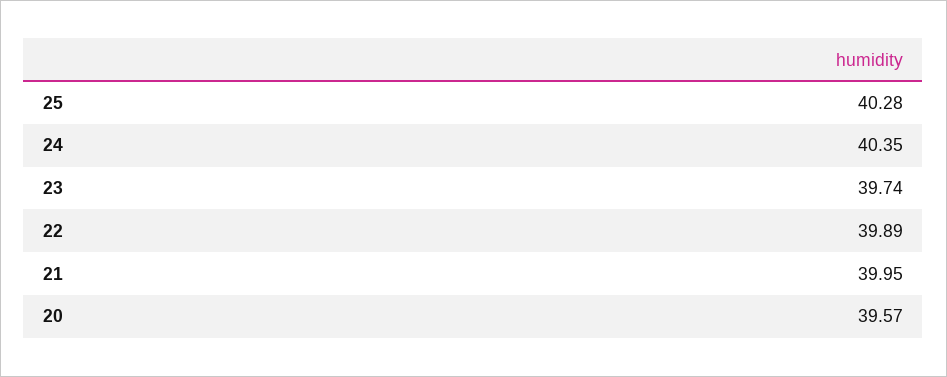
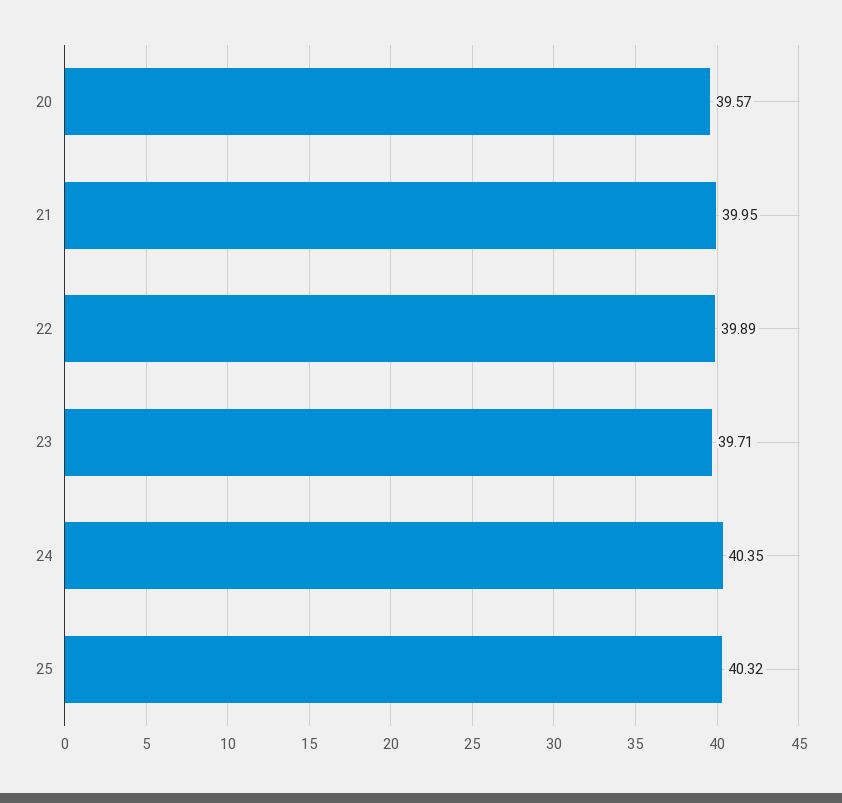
25: 40.28 -> 40.32
23: 39.74 -> 39.71

